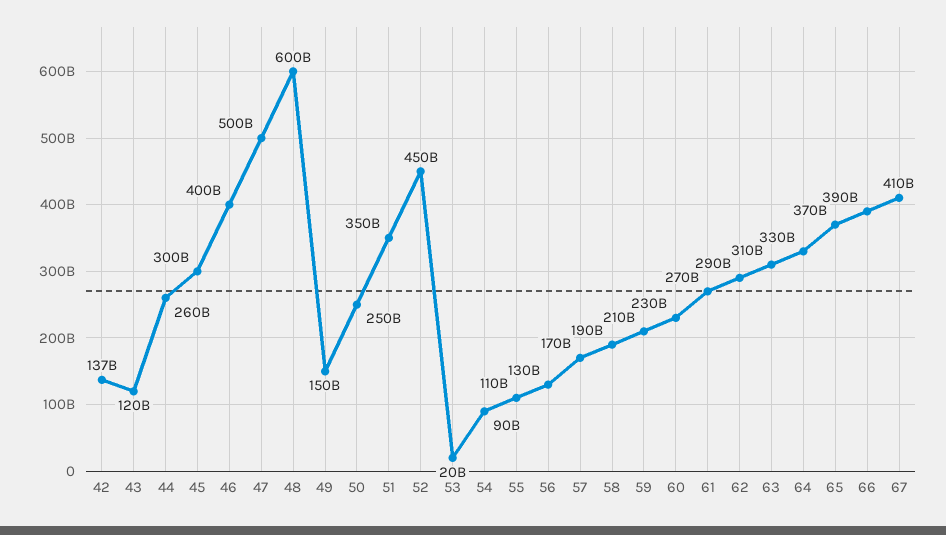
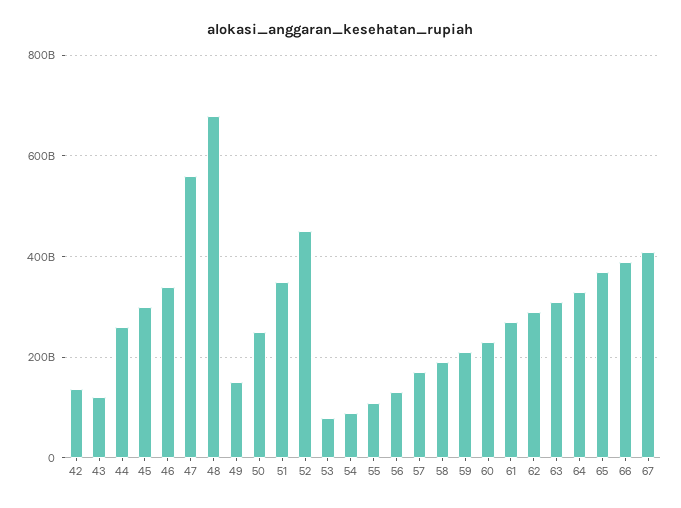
46: 400000000000 -> 340000000000
47: 500000000000 -> 560000000000
48: 600000000000 -> 680000000000
53: 20000000000 -> 80000000000

